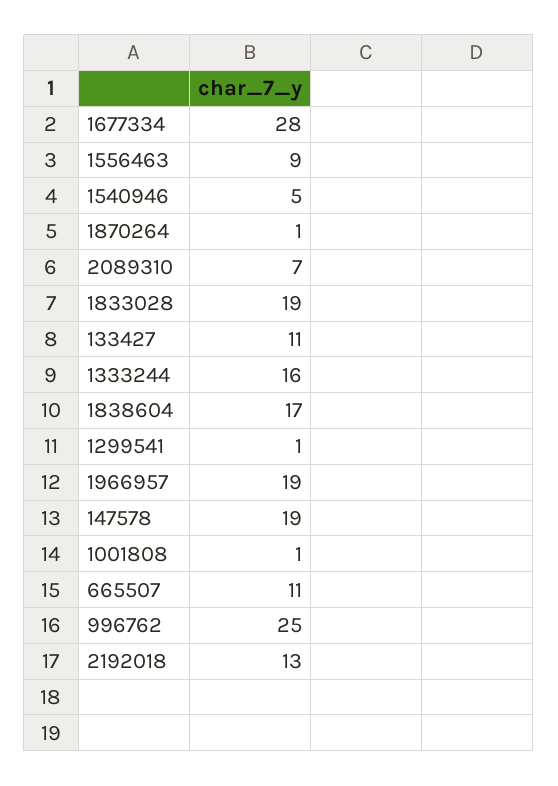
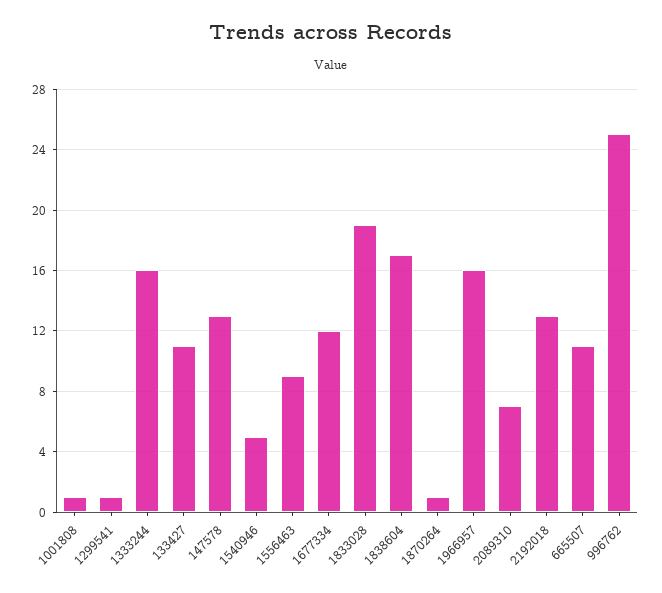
1677334: 28 -> 12
1966957: 19 -> 16
147578: 19 -> 13

